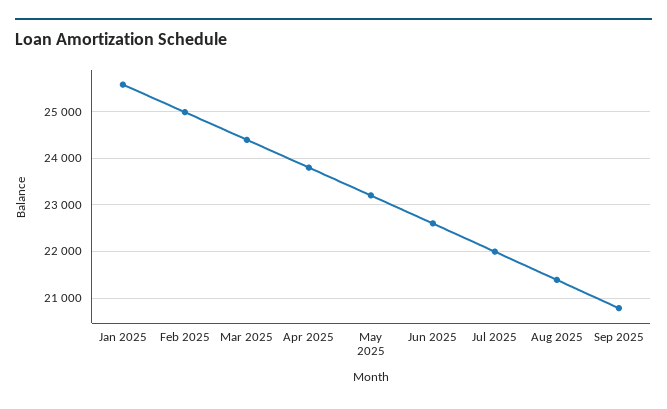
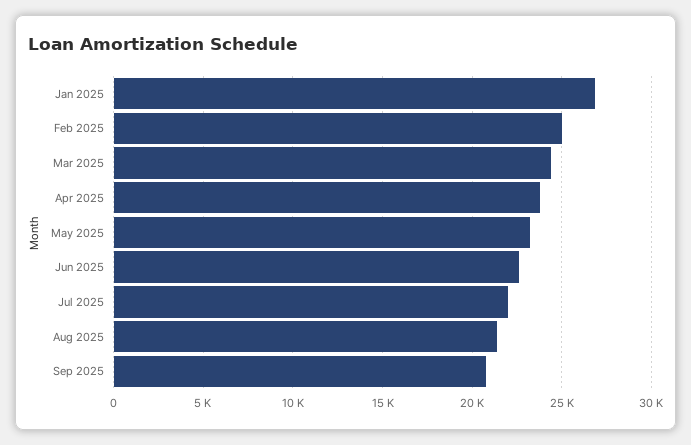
Jan 2025: 25600 -> 27000

